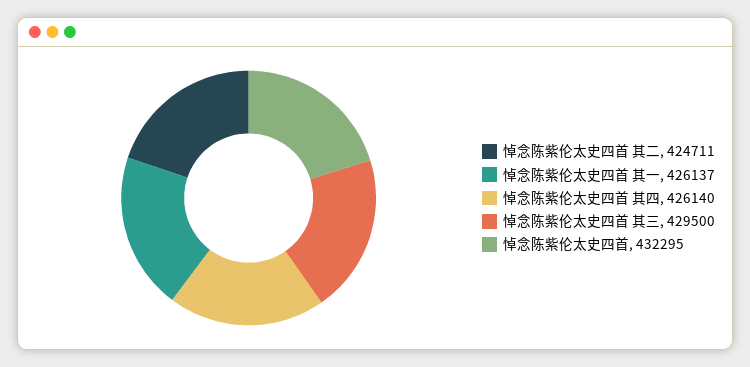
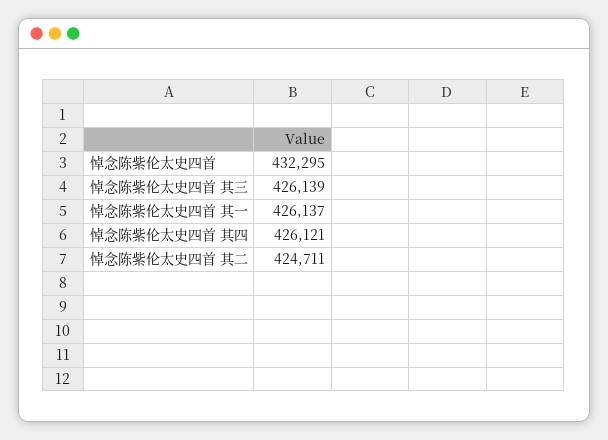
悼念陈紫伦太史四首 其四: 426140 -> 426121
悼念陈紫伦太史四首 其三: 429500 -> 426139

